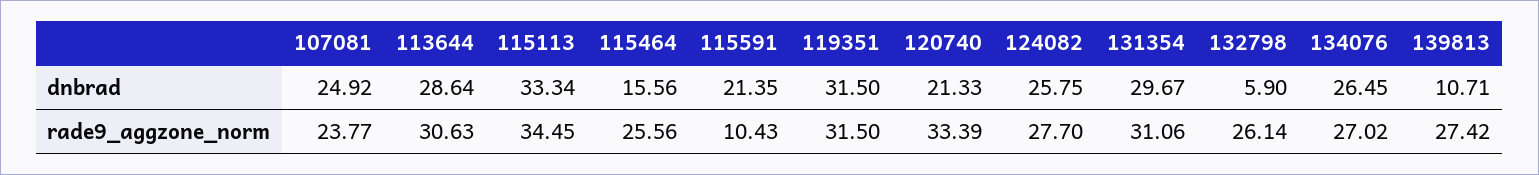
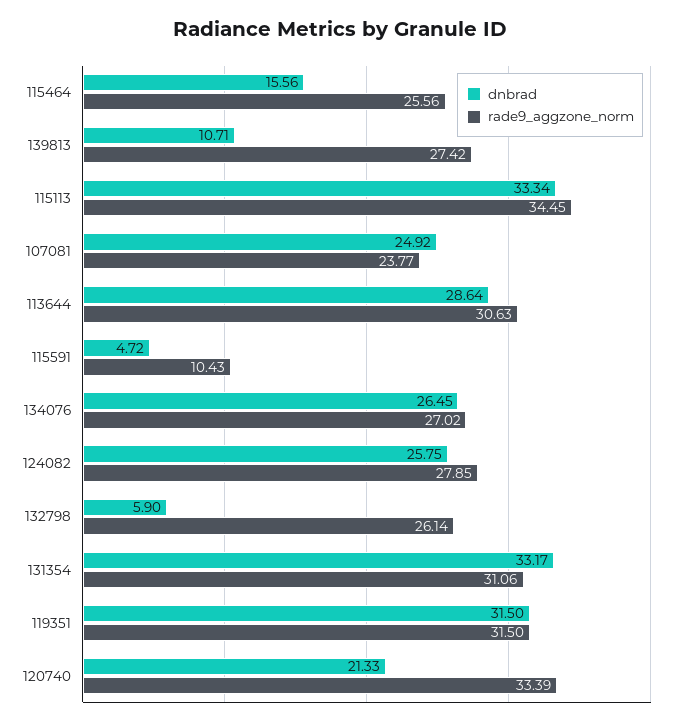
dnbrad, 115591: 21.35 -> 4.72
dnbrad, 131354: 29.67 -> 33.17
rade9_aggzone_norm, 124082: 27.7 -> 27.85

